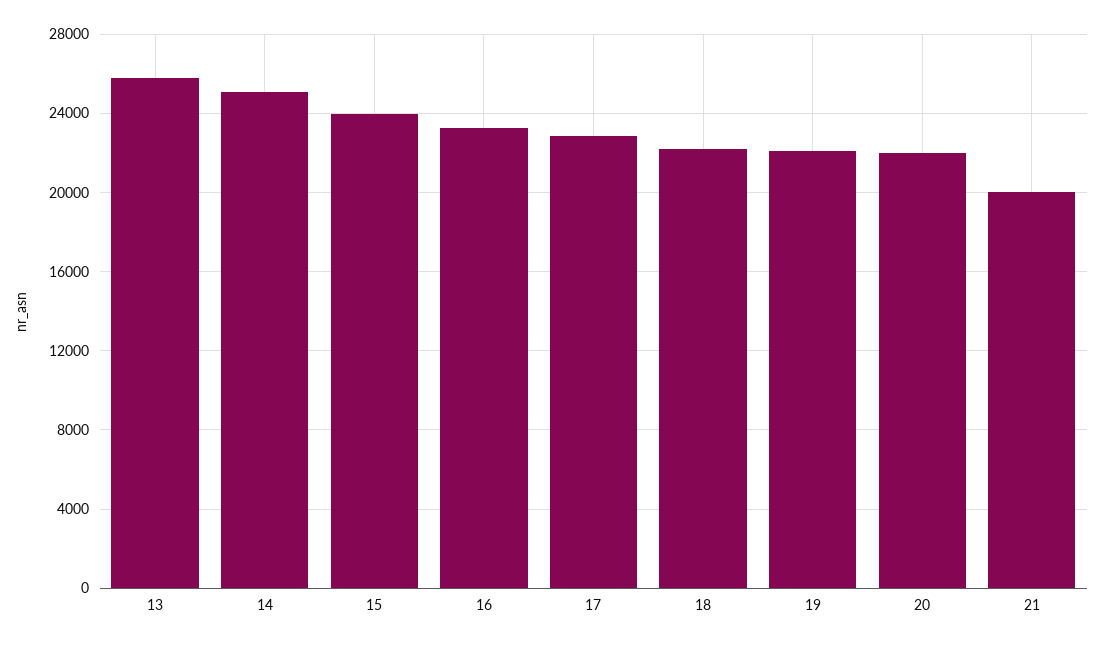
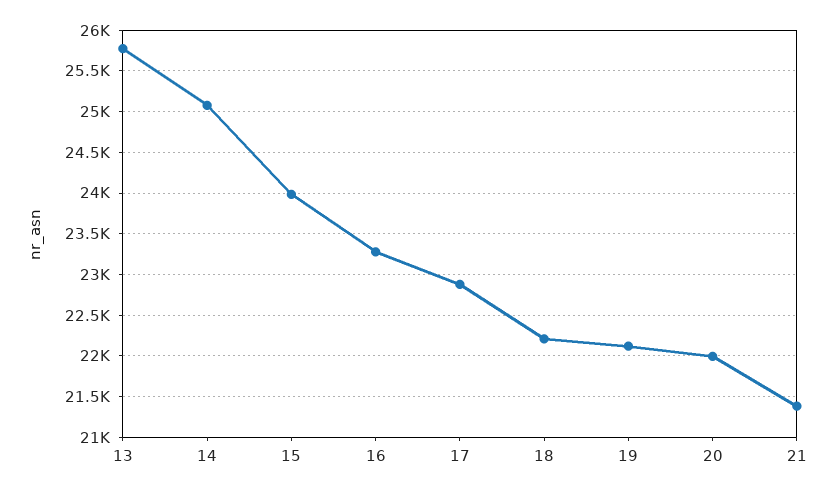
21: 20000 -> 21400

